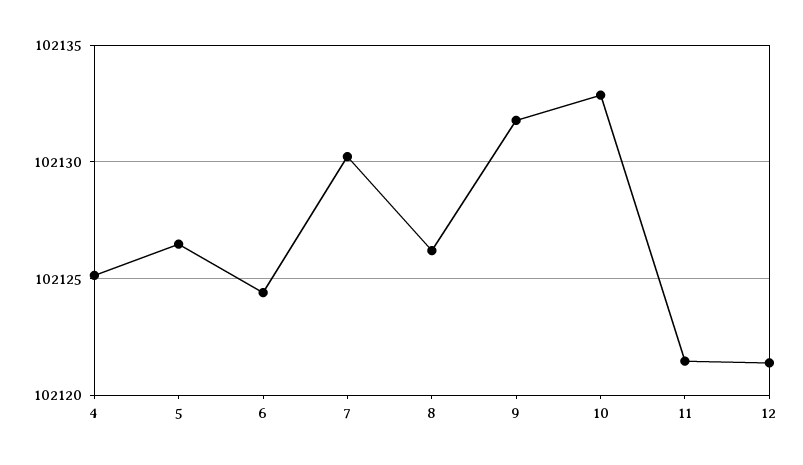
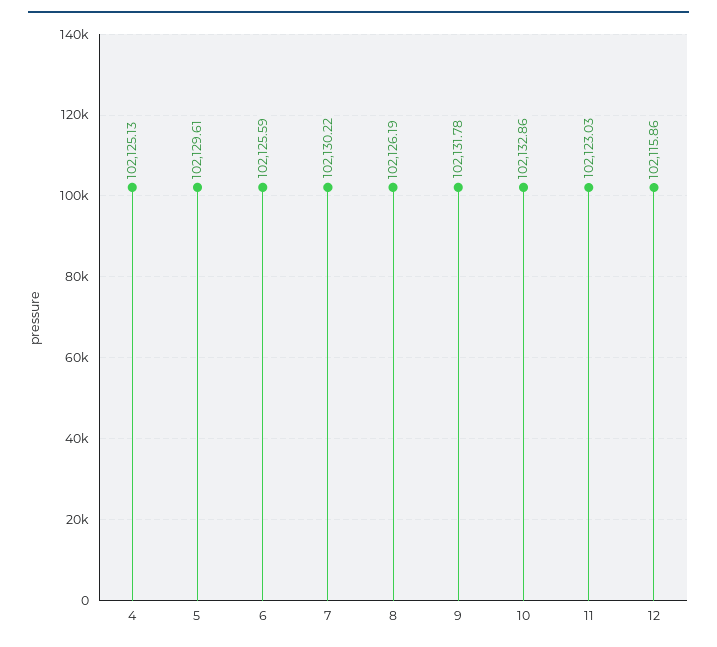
5: 102126.5 -> 102129.61
6: 102124.5 -> 102125.59
11: 102121.5 -> 102123.03
12: 102121.5 -> 102115.86

